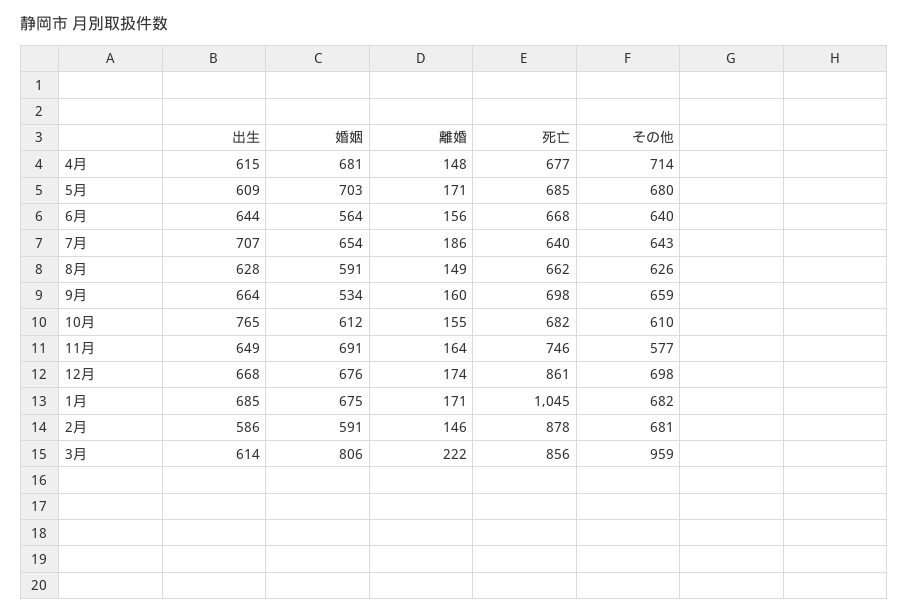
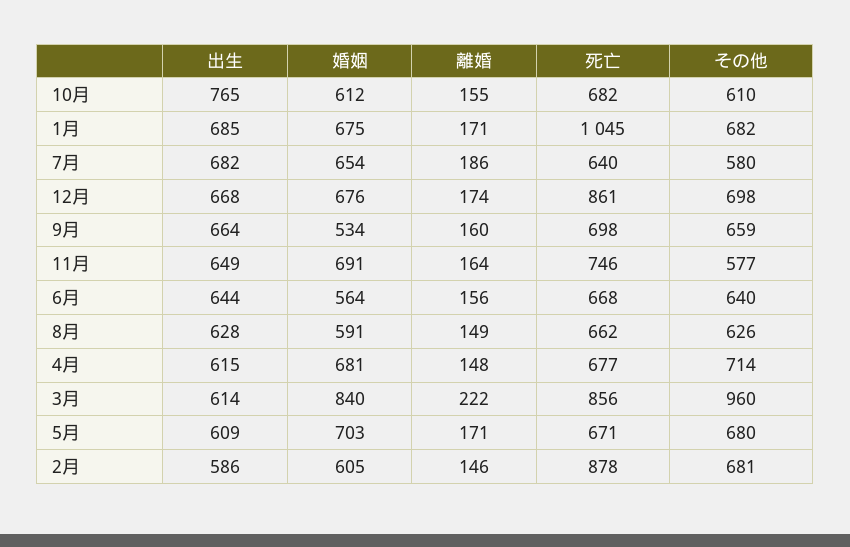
死亡, 5月: 685 -> 671
出生, 7月: 707 -> 682
その他, 7月: 643 -> 580
婚姻, 2月: 591 -> 605
婚姻, 3月: 806 -> 840
その他, 3月: 959 -> 960

